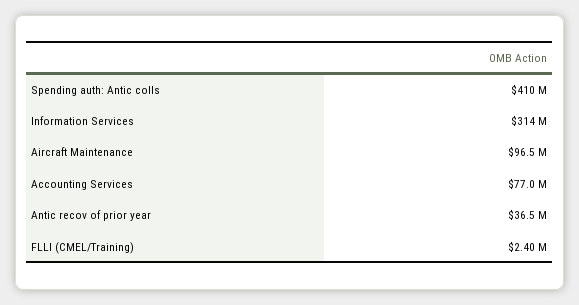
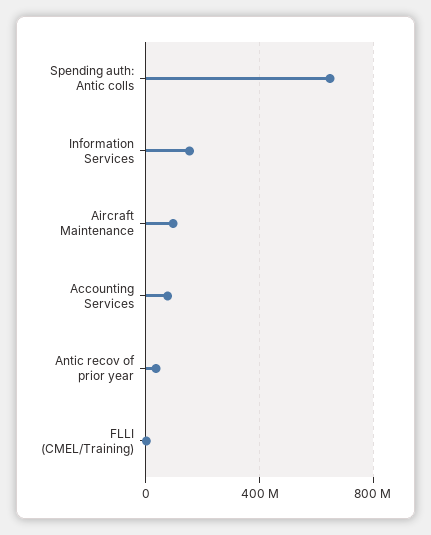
Spending auth: Antic colls: 410000000 -> 650000000
Information Services: 314000000 -> 150000000

